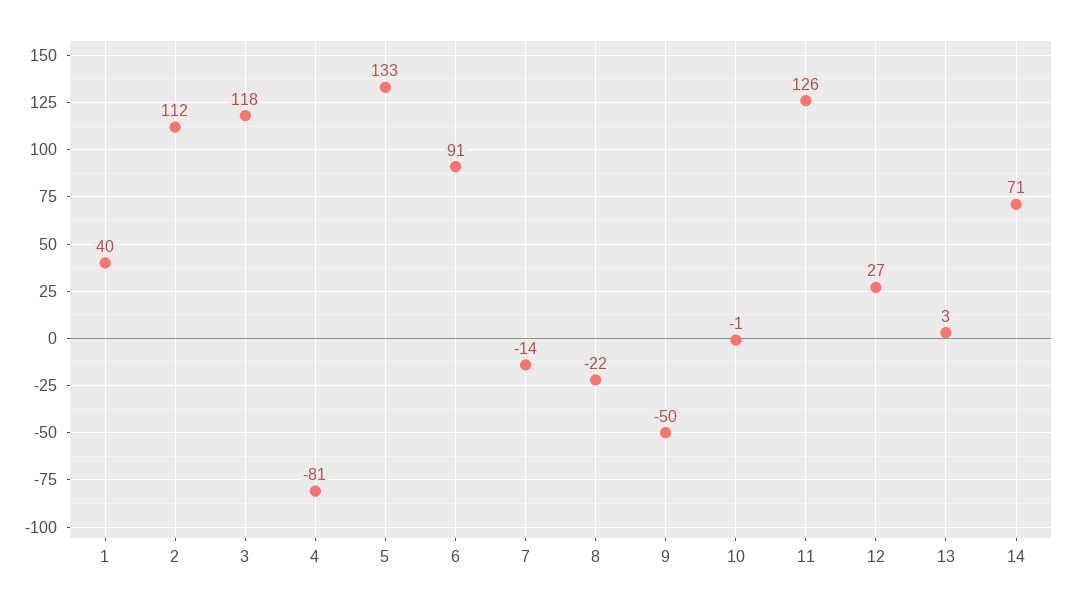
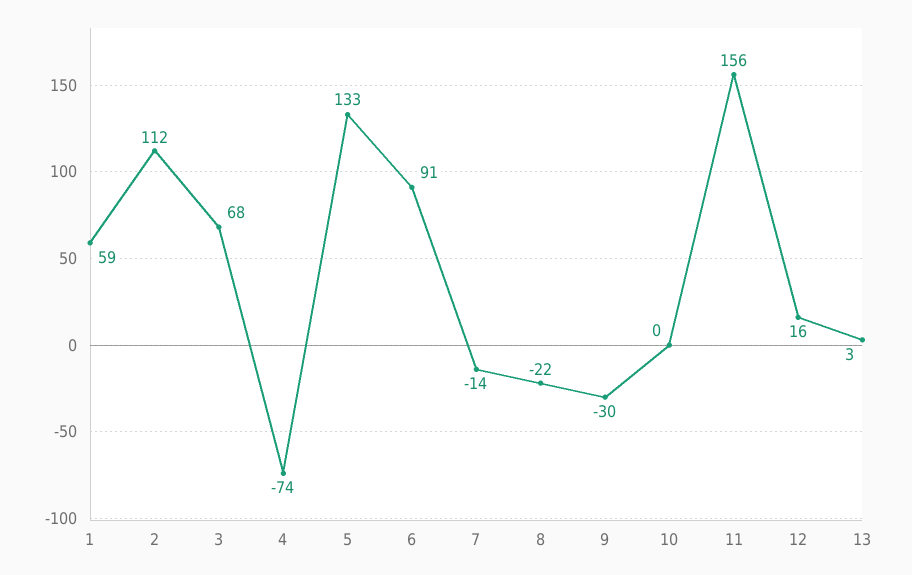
1: 40 -> 59
3: 118 -> 68
4: -81 -> -74
9: -50 -> -30
10: -1 -> 0
11: 126 -> 156
12: 27 -> 16
14: 71 -> none

